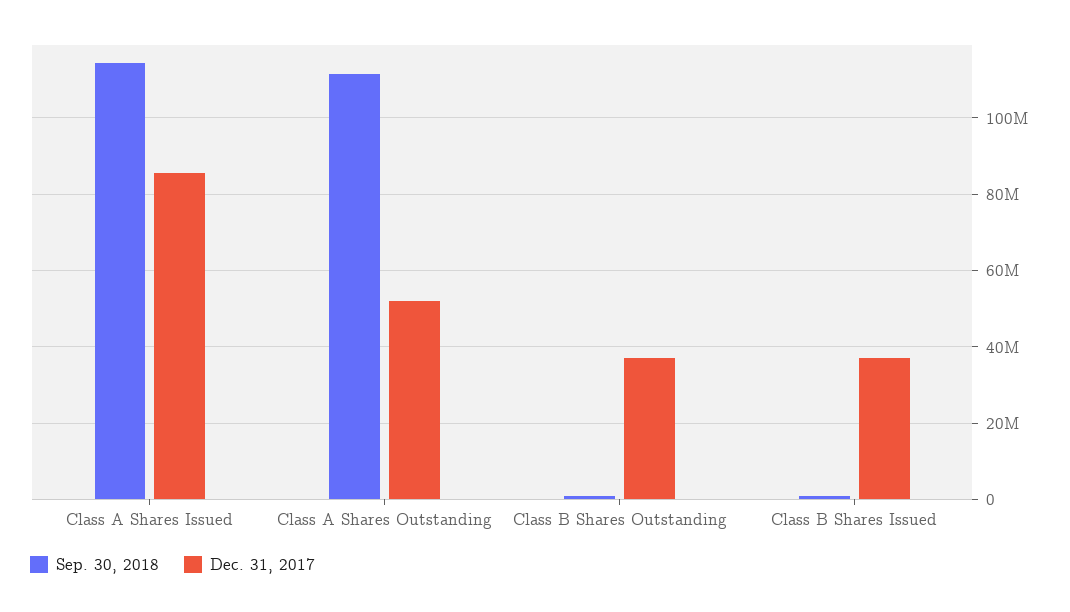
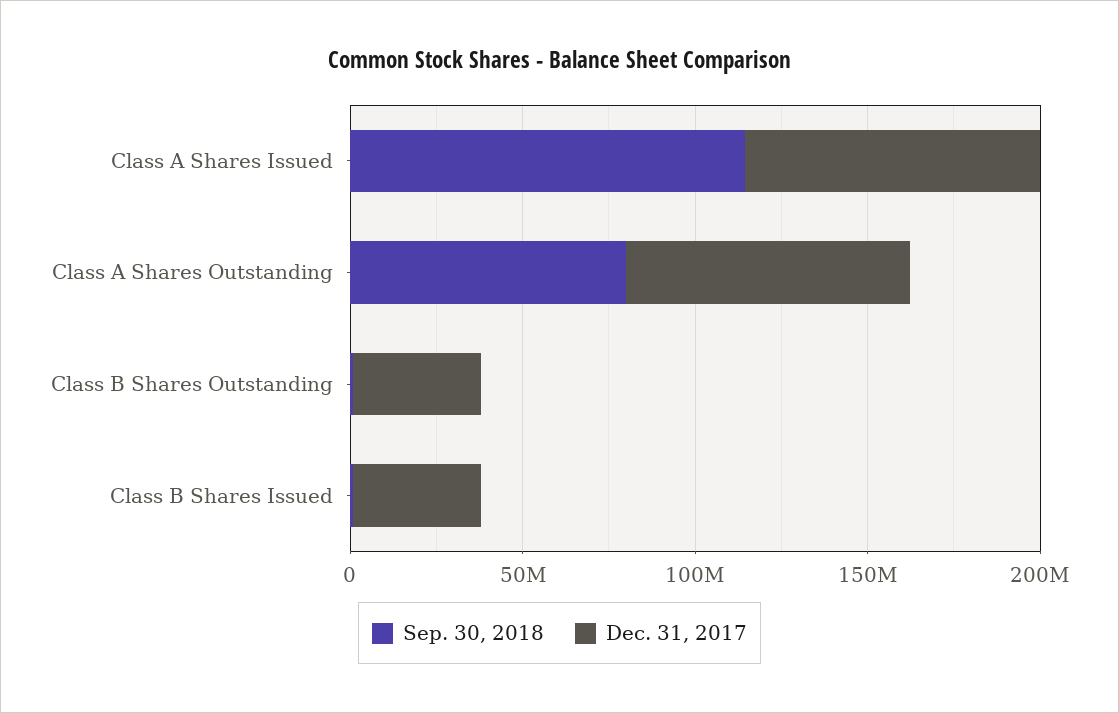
Sep. 30, 2018, Class A Shares Outstanding: 112000000 -> 80000000
Dec. 31, 2017, Class A Shares Outstanding: 52000000 -> 80000000

